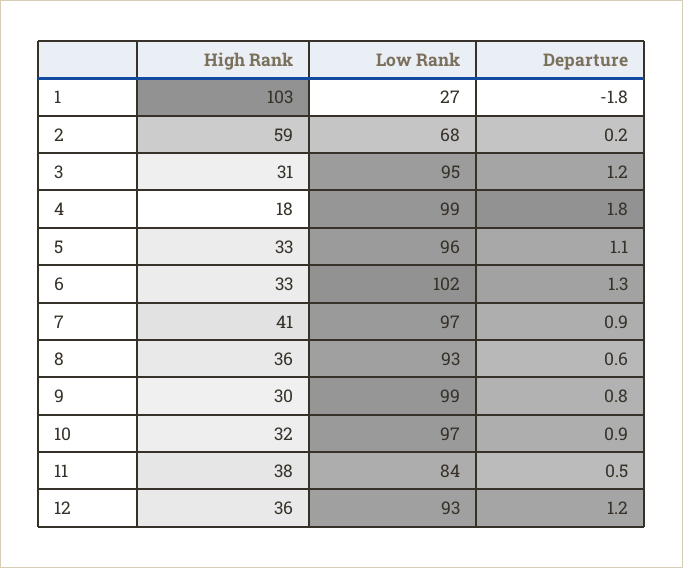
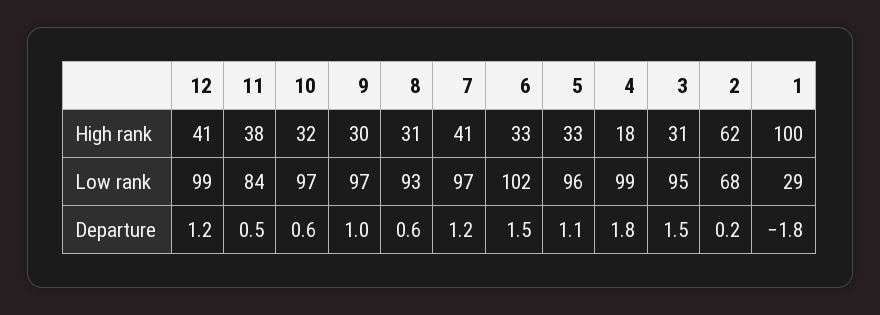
High Rank, 1: 103 -> 100
Low Rank, 1: 27 -> 29
High Rank, 2: 59 -> 62
Departure, 3: 1.2 -> 1.5
Departure, 6: 1.3 -> 1.5
Departure, 7: 0.9 -> 1.2
High Rank, 8: 36 -> 31
Low Rank, 9: 99 -> 97
Departure, 9: 0.8 -> 1
Departure, 10: 0.9 -> 0.6
High Rank, 12: 36 -> 41
Low Rank, 12: 93 -> 99

